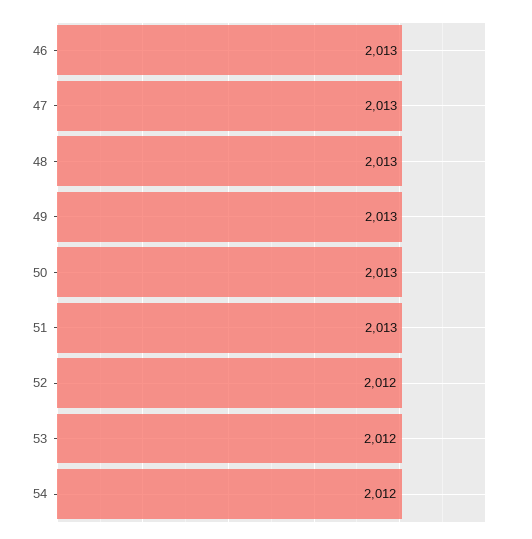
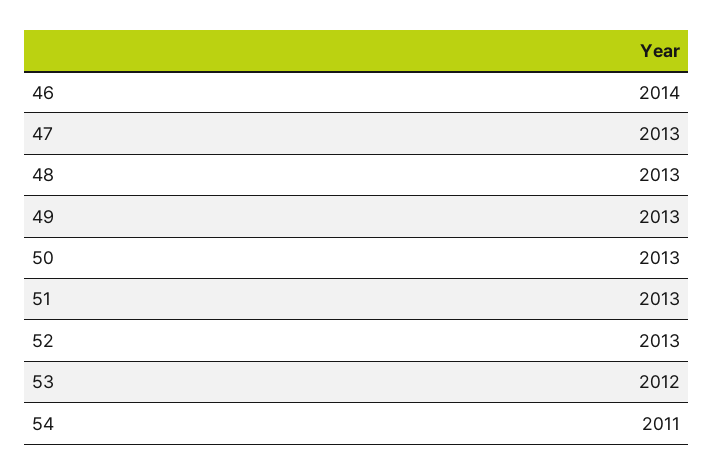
46: 2013 -> 2014
52: 2012 -> 2013
54: 2012 -> 2011

